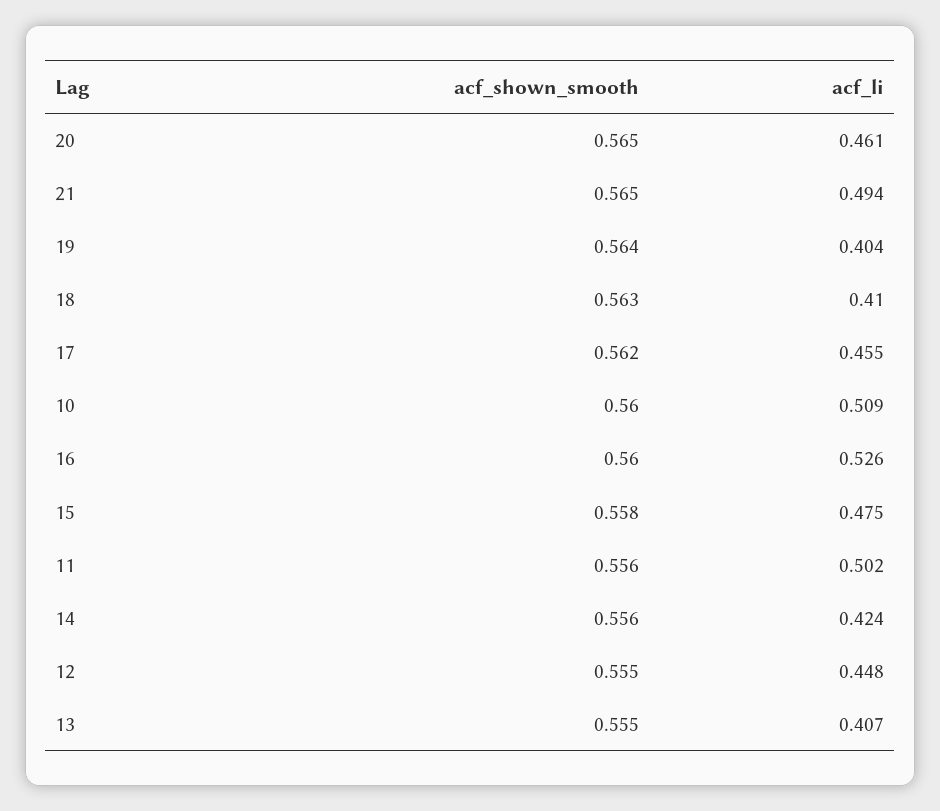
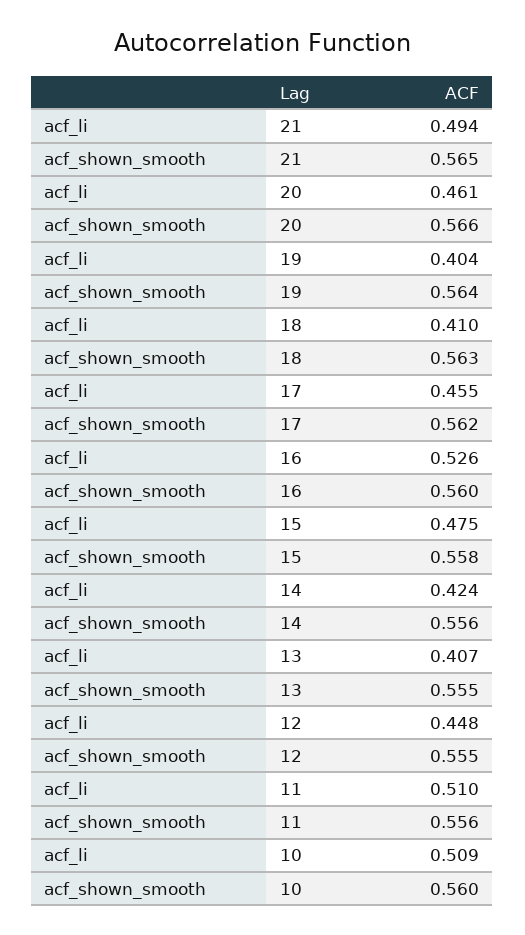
acf_shown_smooth, 20: 0.565 -> 0.566
acf_li, 11: 0.502 -> 0.51

